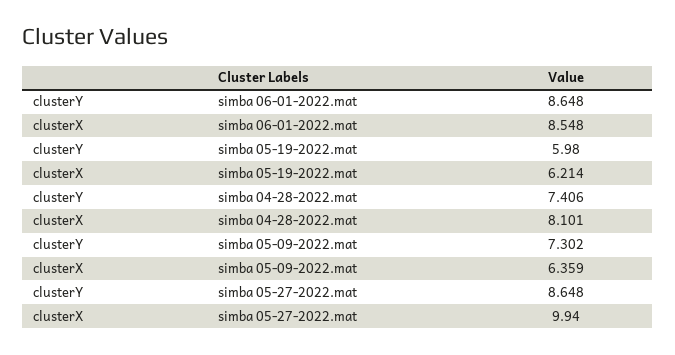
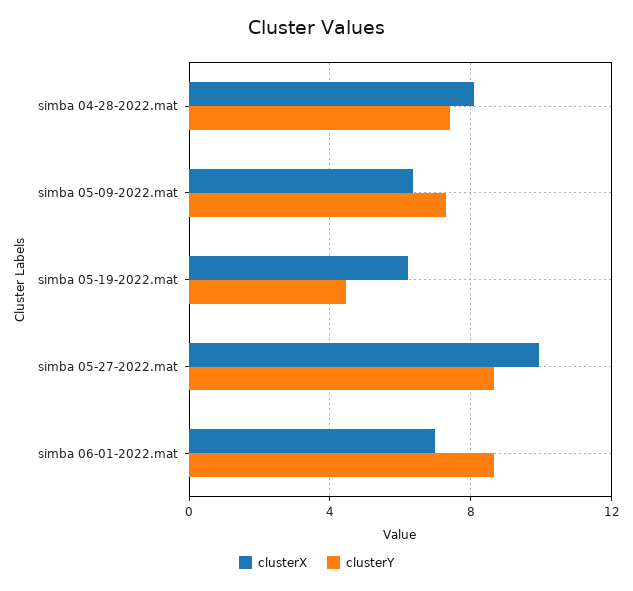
clusterX, simba 06-01-2022.mat: 8.548 -> 7
clusterY, simba 05-19-2022.mat: 5.98 -> 4.5

